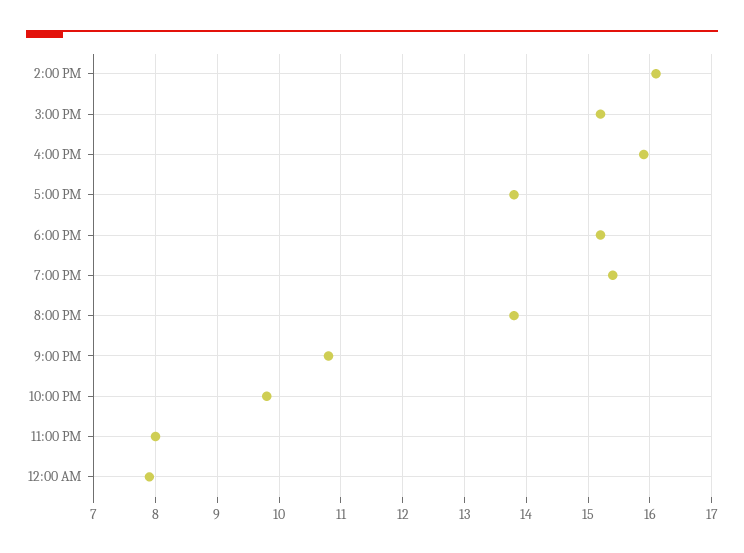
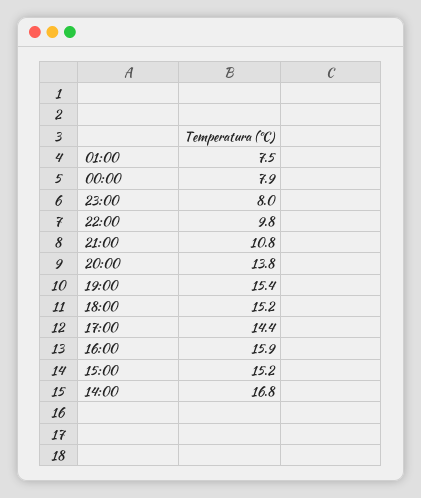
2:00 PM: 16.1 -> 16.8
5:00 PM: 13.8 -> 14.4
01:00: none -> 7.5

